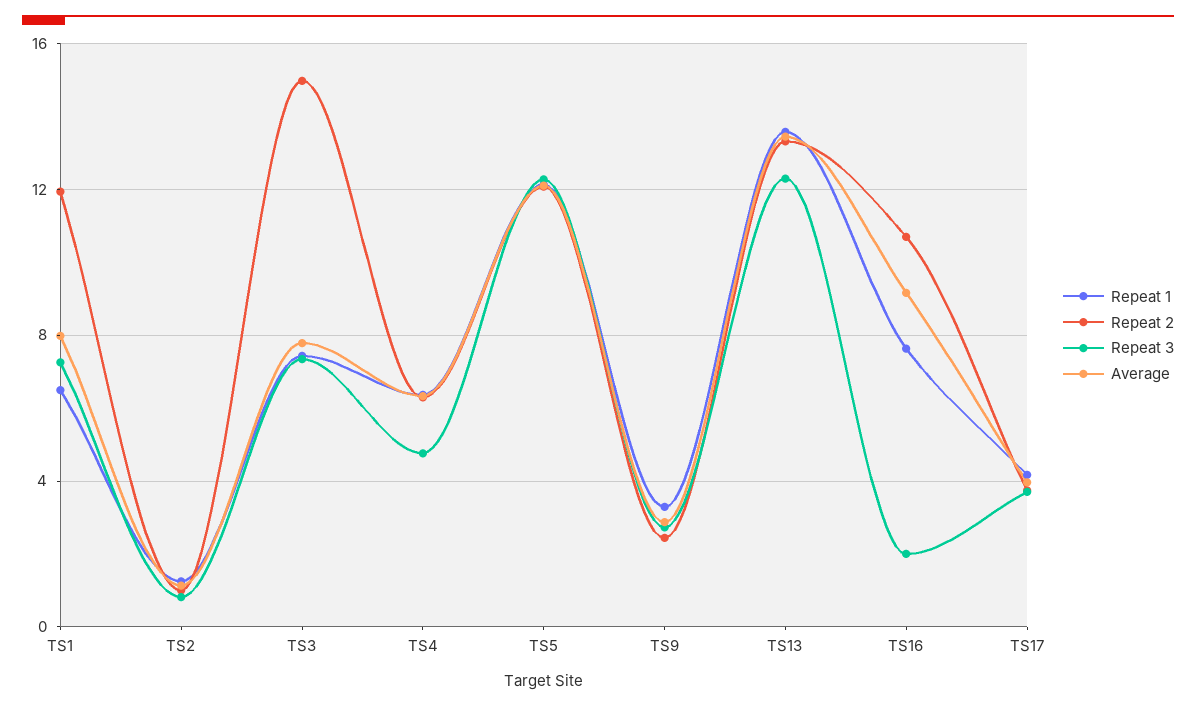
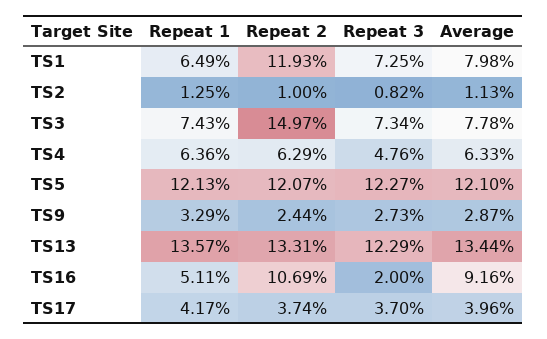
Repeat 1, TS16: 7.5 -> 5.11

